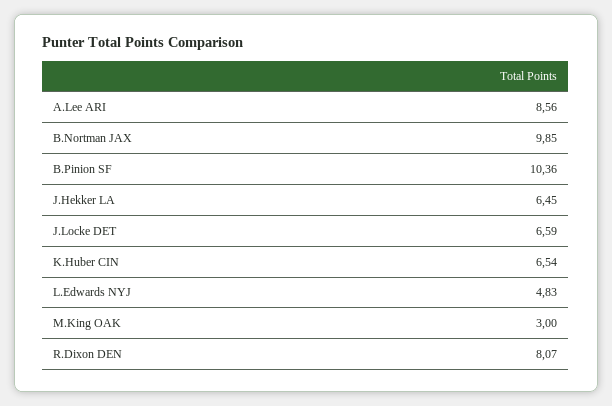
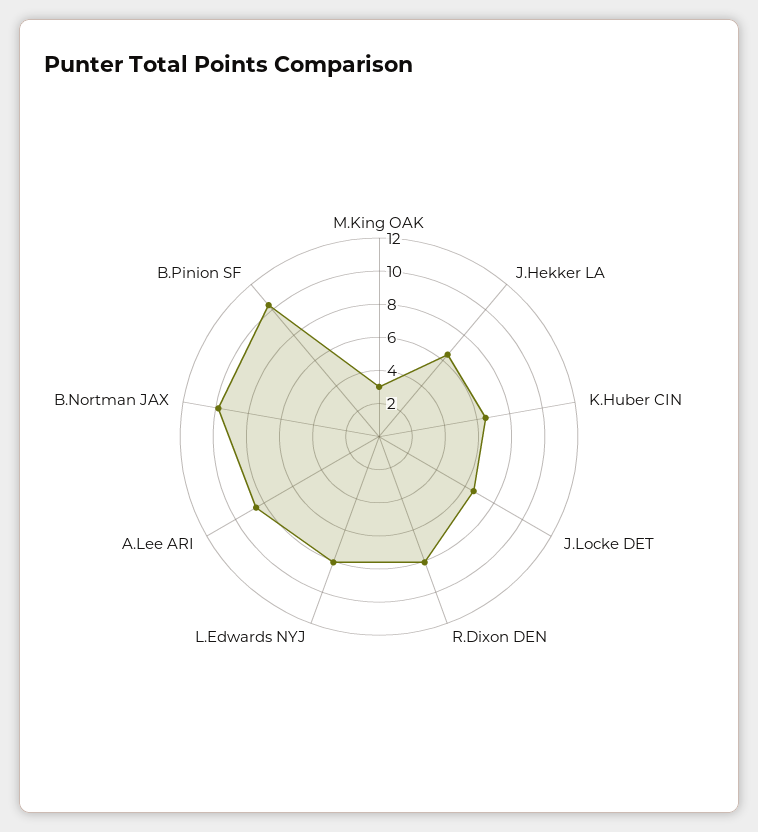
L.Edwards NYJ: 4.83 -> 8

